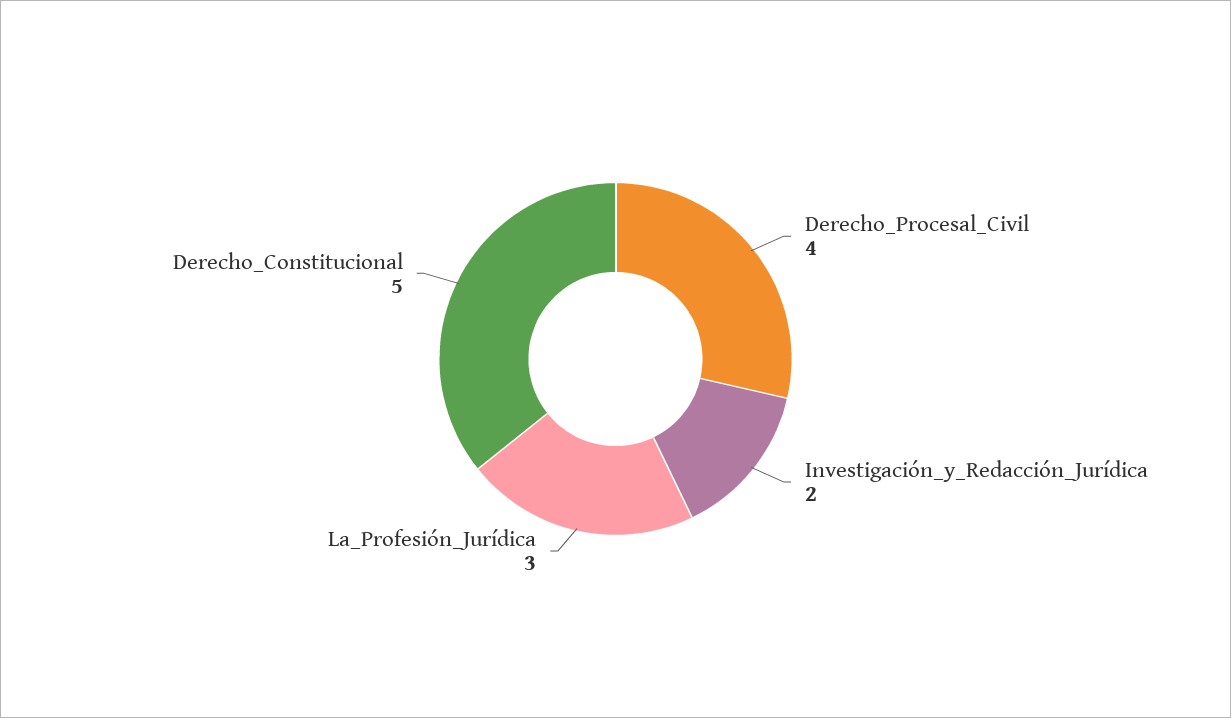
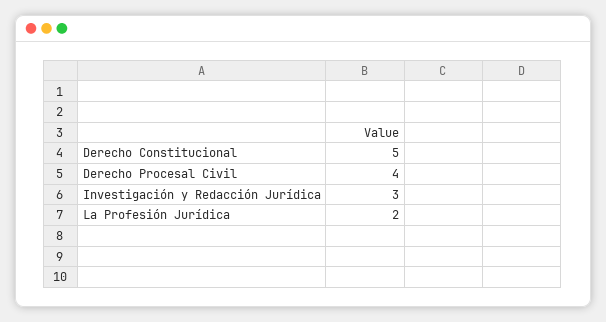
Investigación_y_Redacción_Jurídica: 2 -> 3
La_Profesión_Jurídica: 3 -> 2

